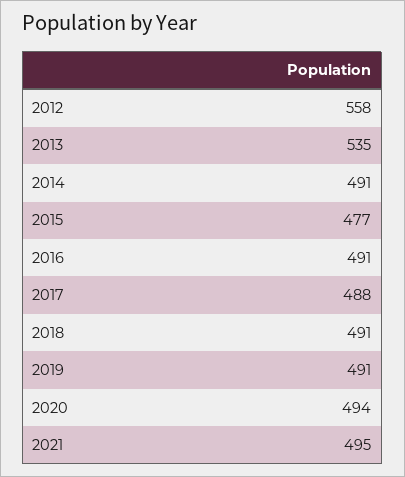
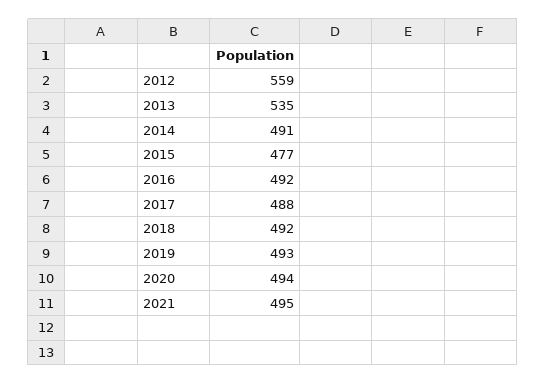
2012: 558 -> 559
2016: 491 -> 492
2018: 491 -> 492
2019: 491 -> 493

